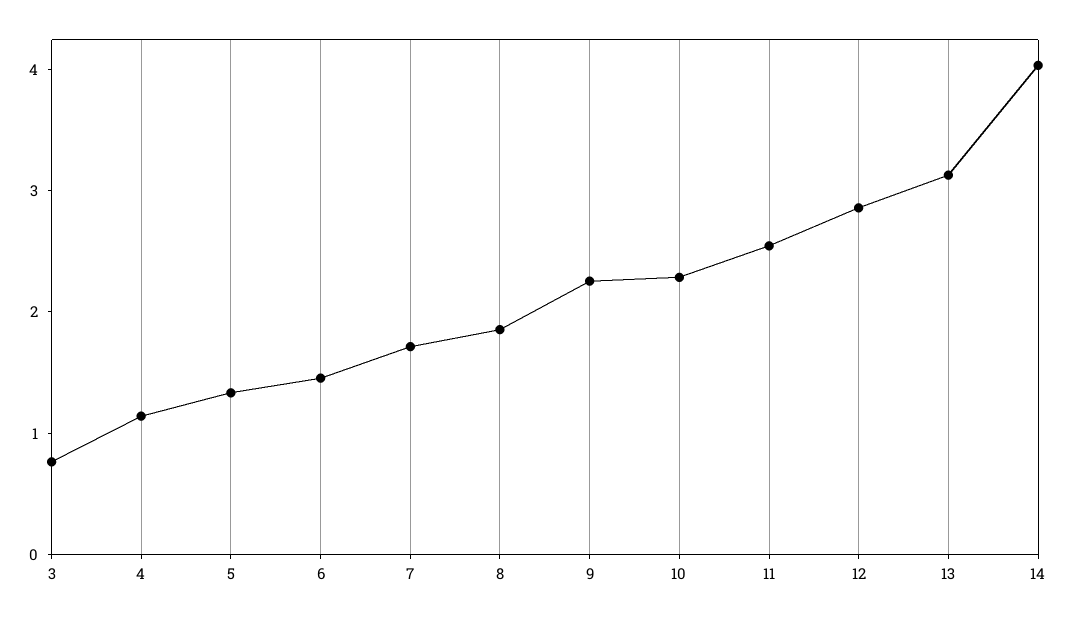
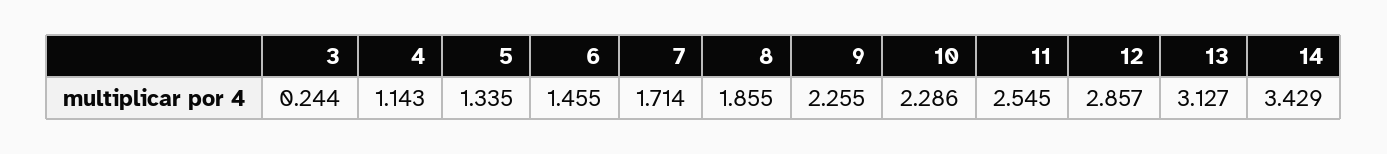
3: 0.8 -> 0.244
14: 4 -> 3.429

